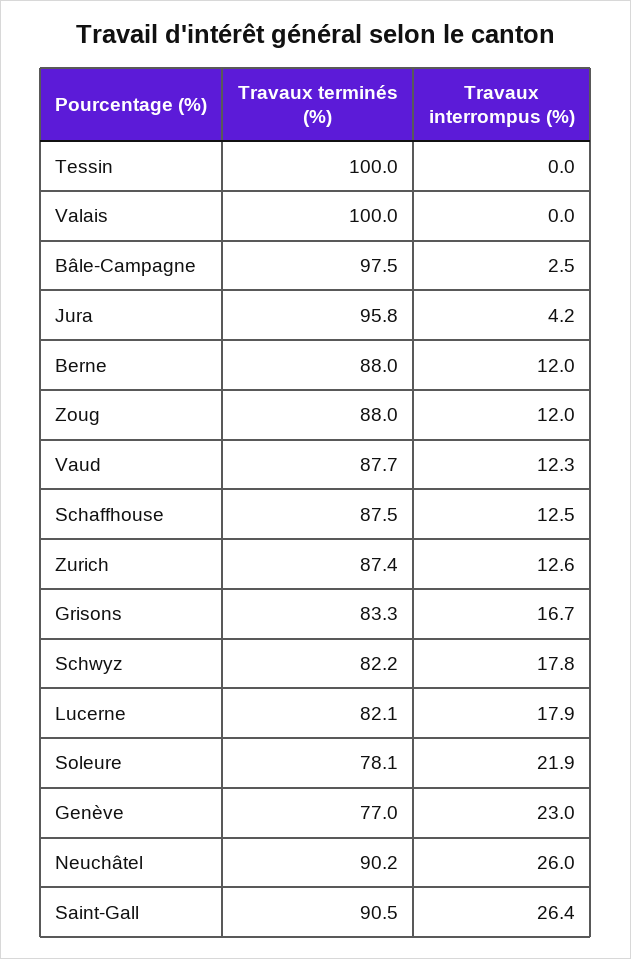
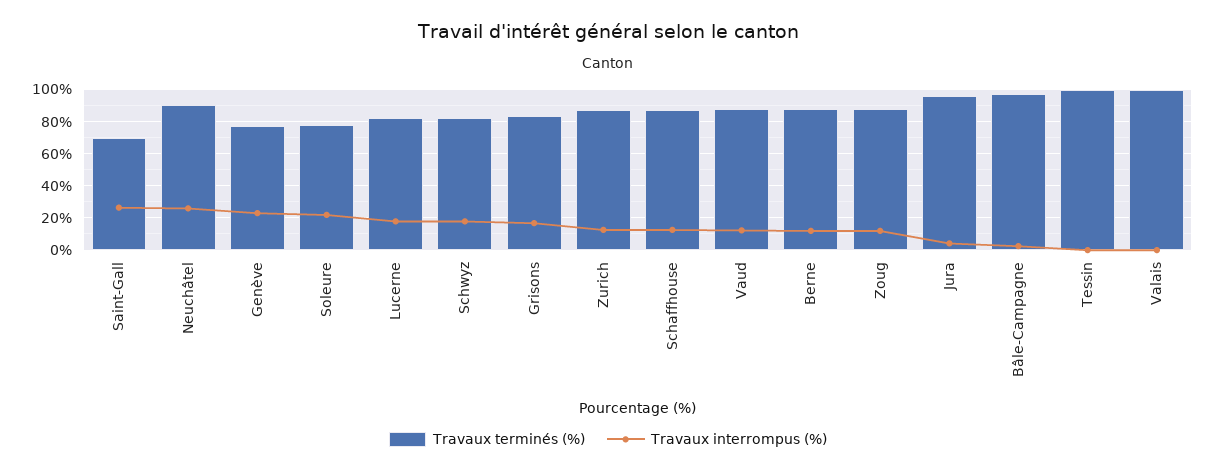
Travaux terminés (%), Saint-Gall: 90.5 -> 70

